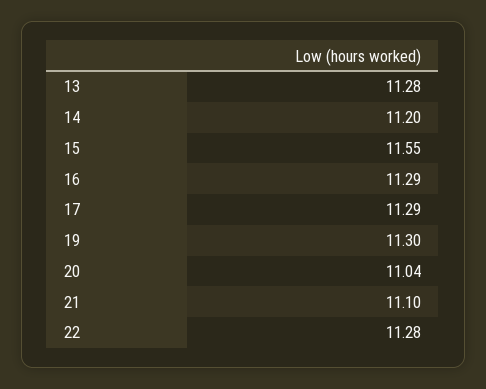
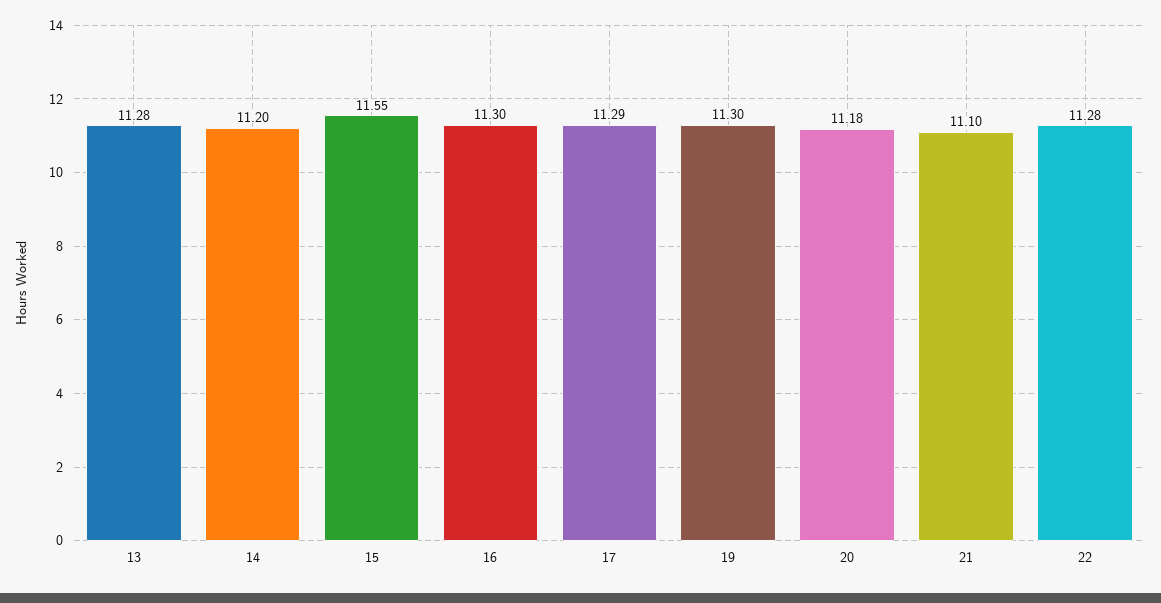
16: 11.29 -> 11.3
20: 11.04 -> 11.18

